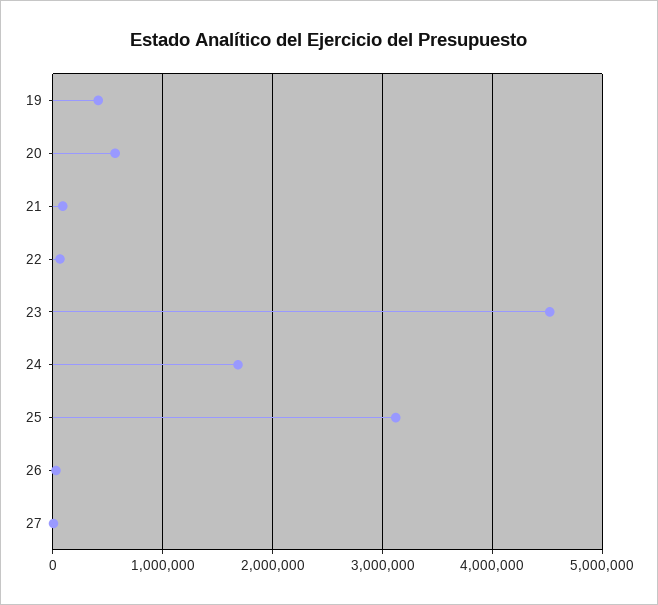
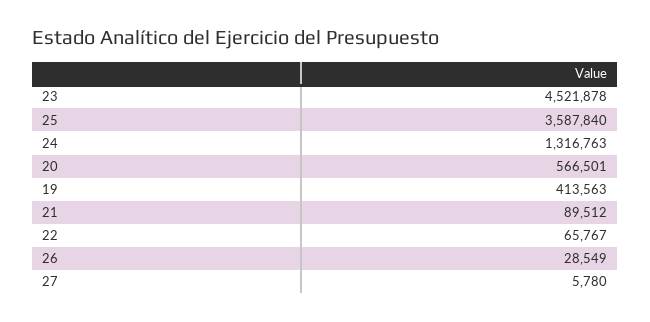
24: 1700000 -> 1316763
25: 3100000 -> 3587840

